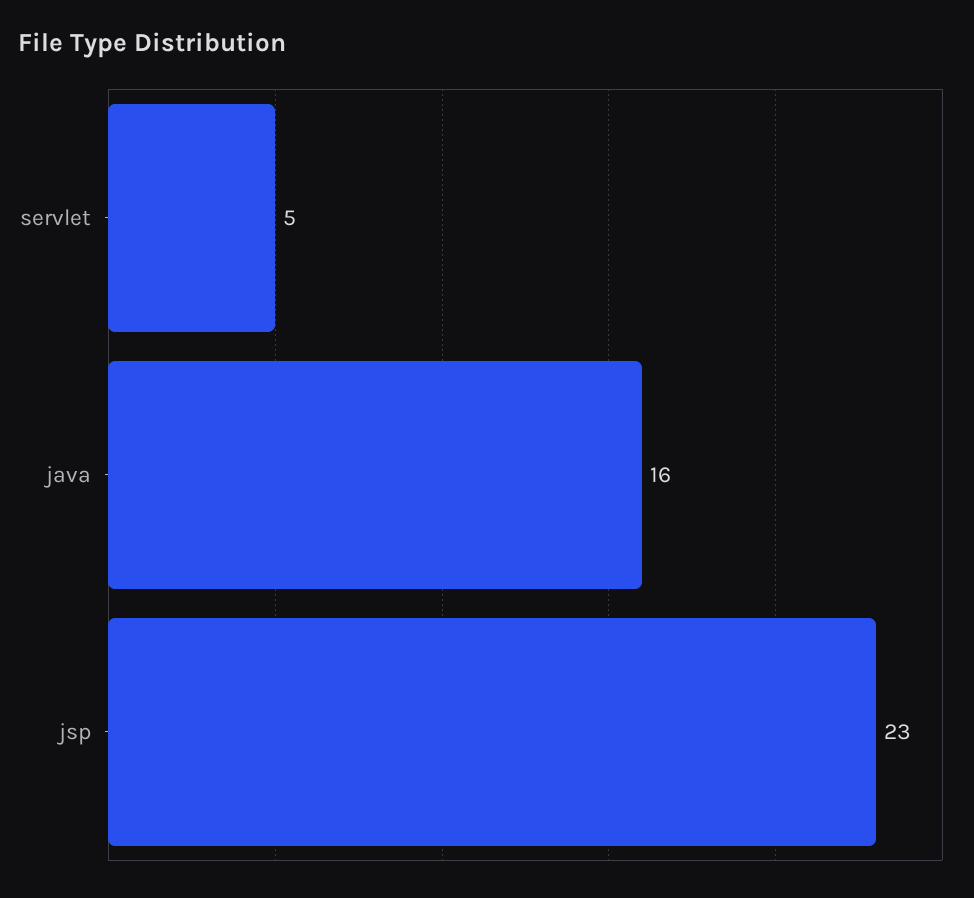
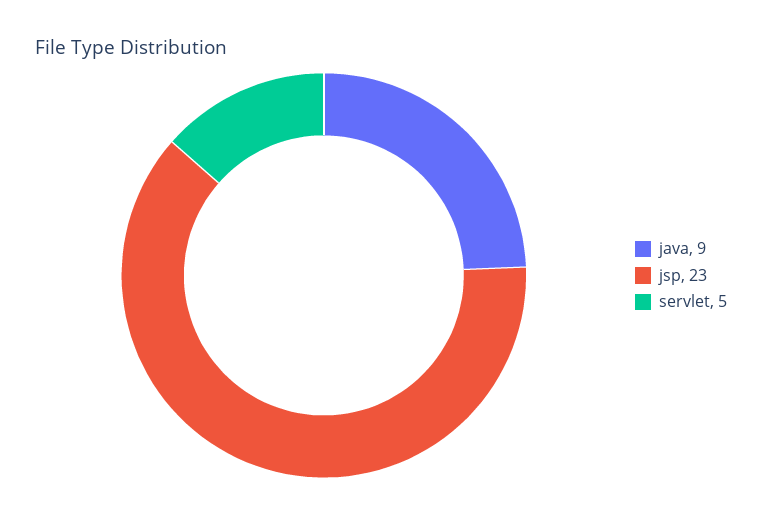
java: 16 -> 9

